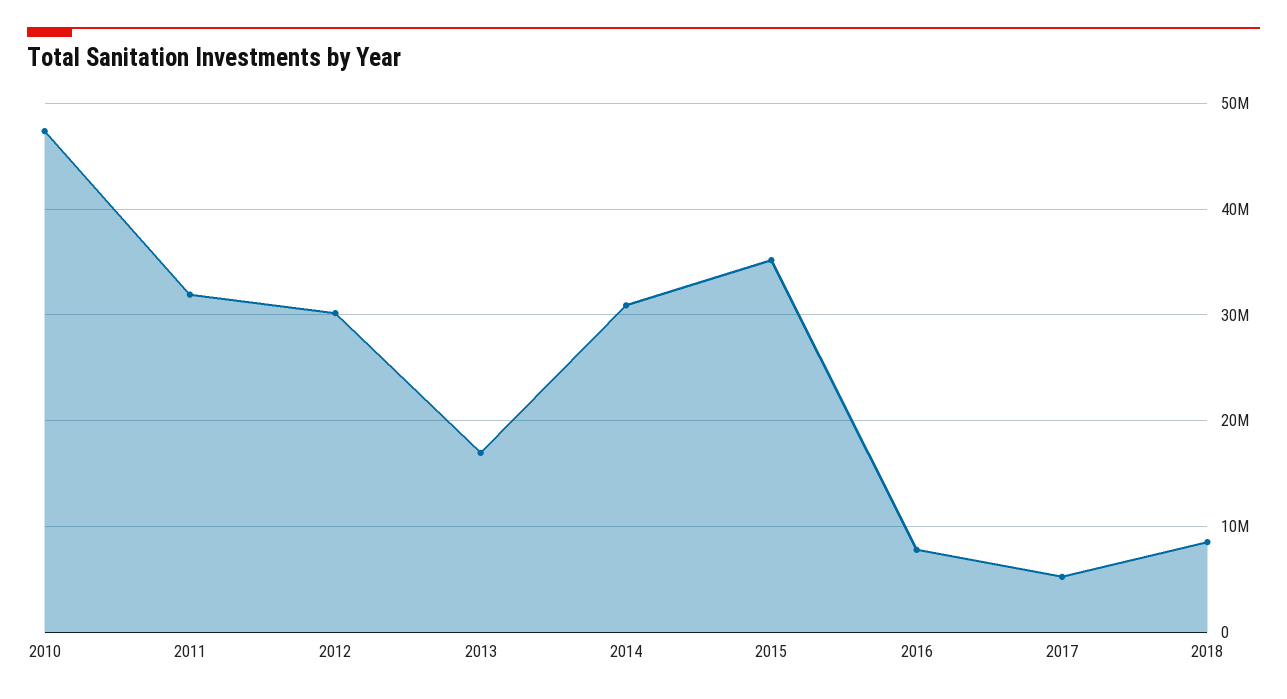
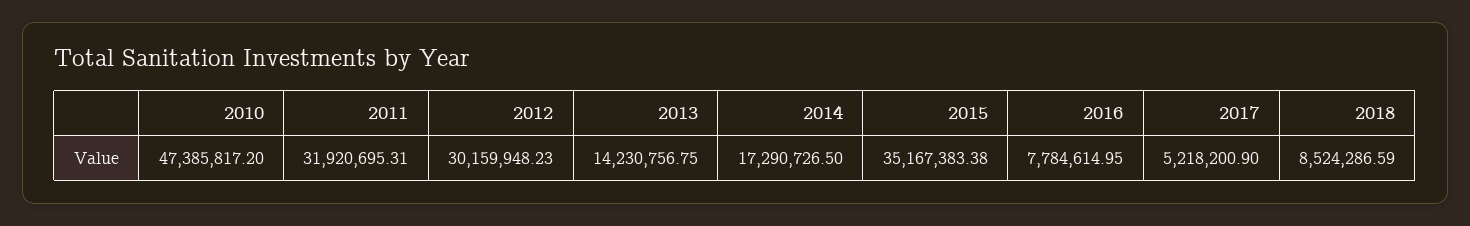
2013: 17000000 -> 14230756.75
2014: 31000000 -> 17290726.5

